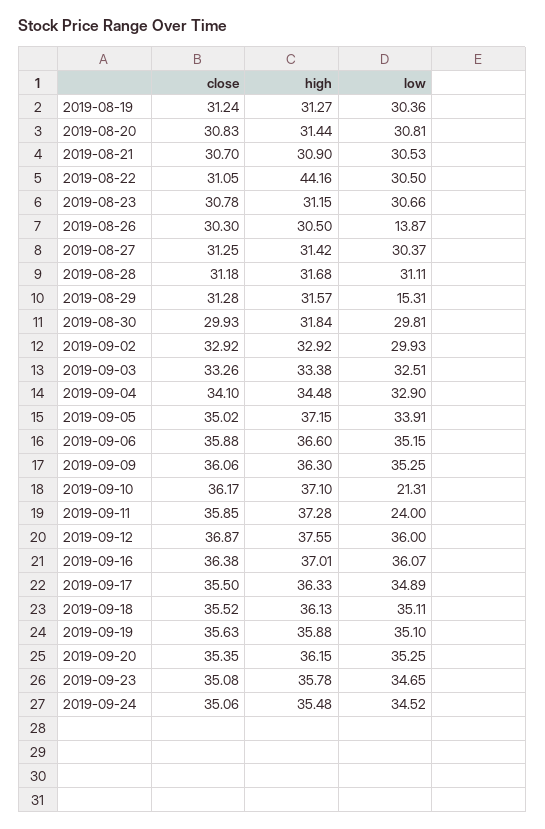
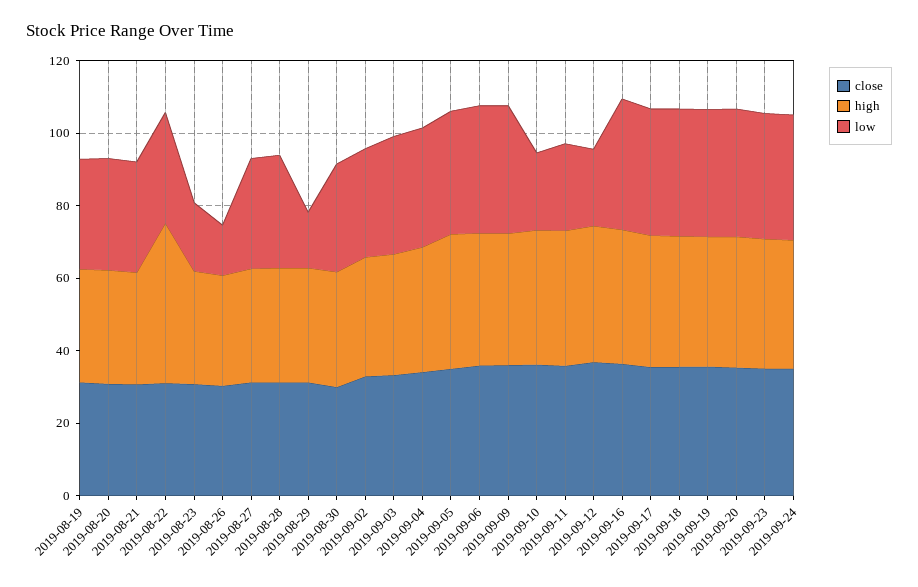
low, 2019-08-23: 30.66 -> 20
low, 2019-09-12: 36 -> 20

